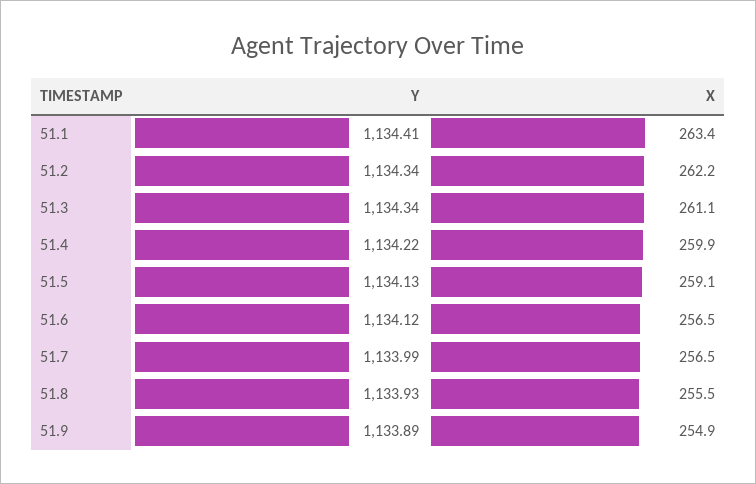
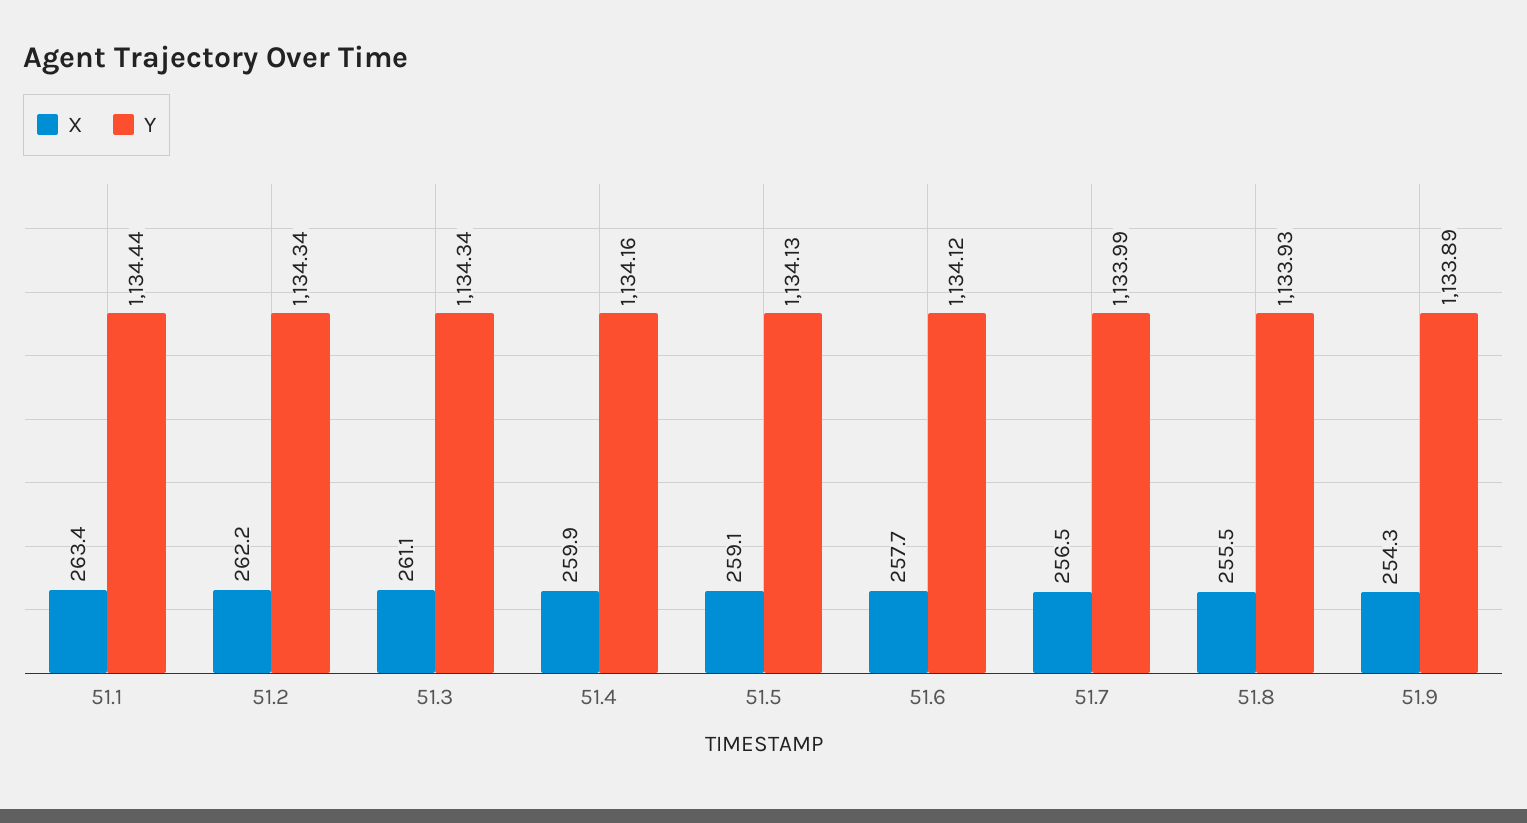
Y, 51.1: 1134.41 -> 1134.44
Y, 51.4: 1134.22 -> 1134.16
X, 51.6: 256.5 -> 257.7
X, 51.9: 254.9 -> 254.3

